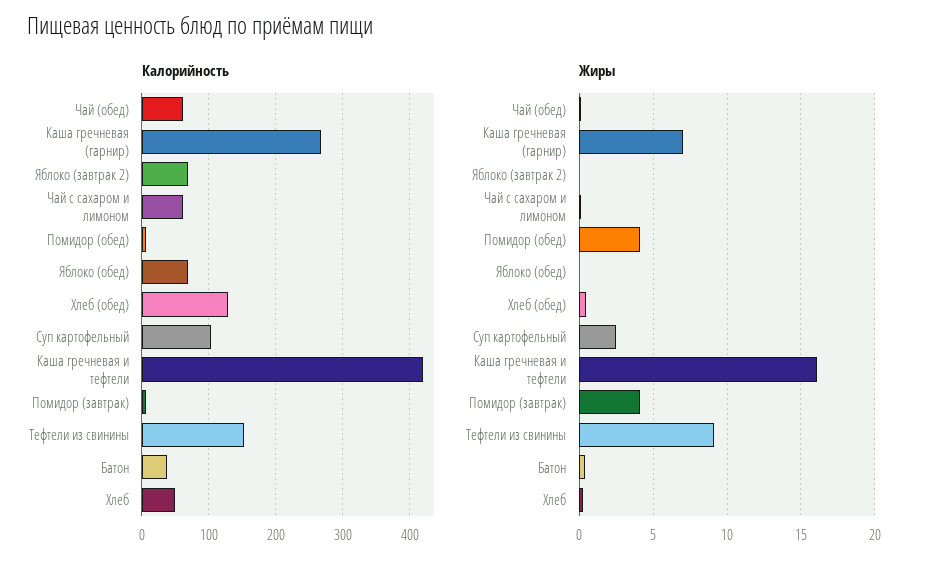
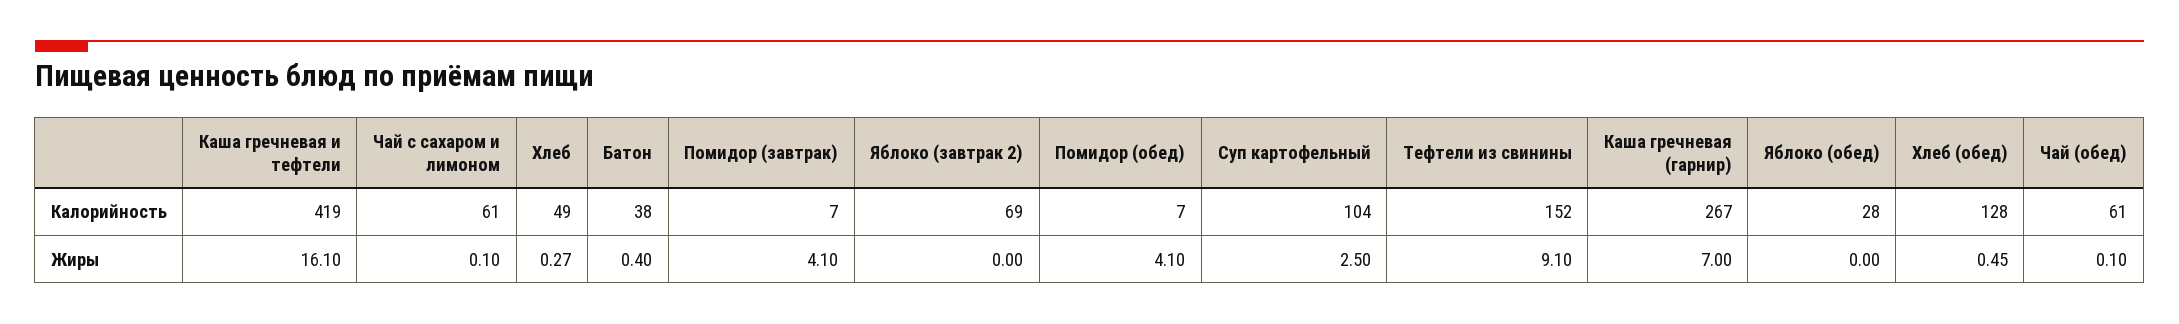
Калорийность, Яблоко (обед): 70 -> 28

